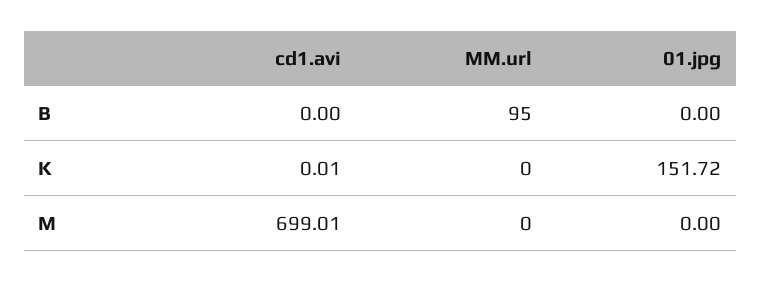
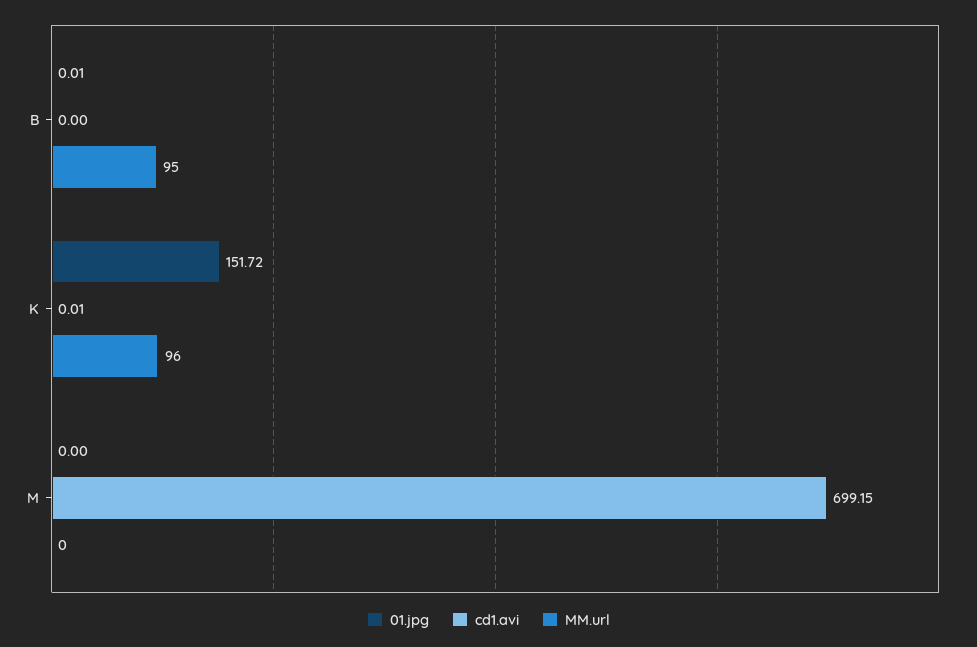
01.jpg, B: 0 -> 0.01
MM.url, K: 0 -> 96
cd1.avi, M: 699.01 -> 699.15

